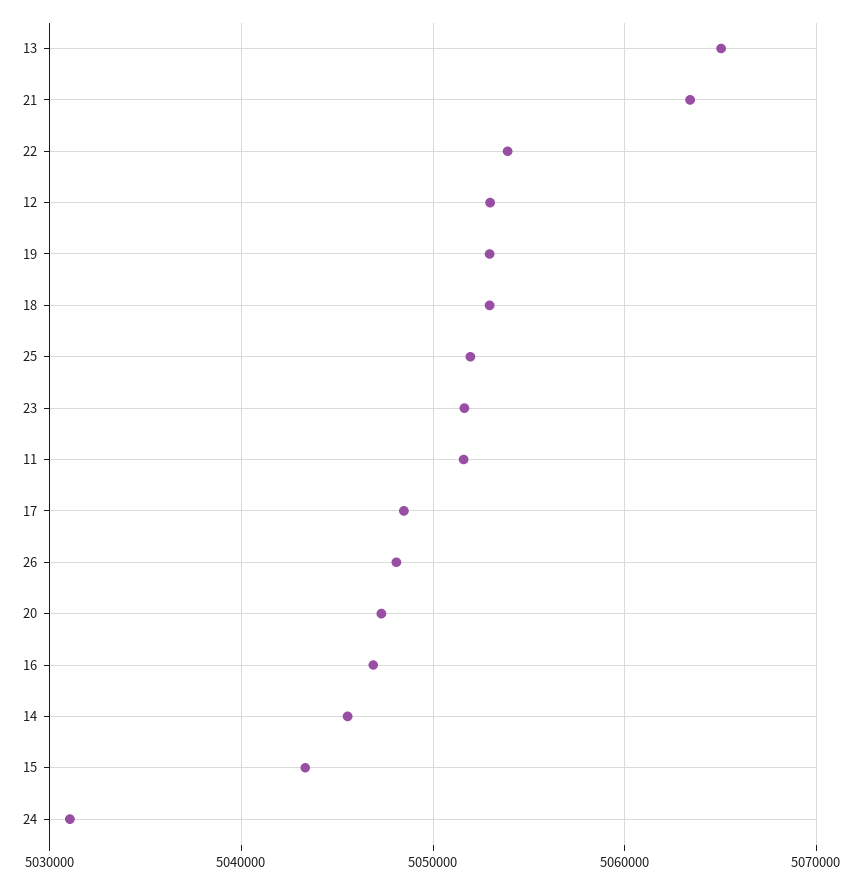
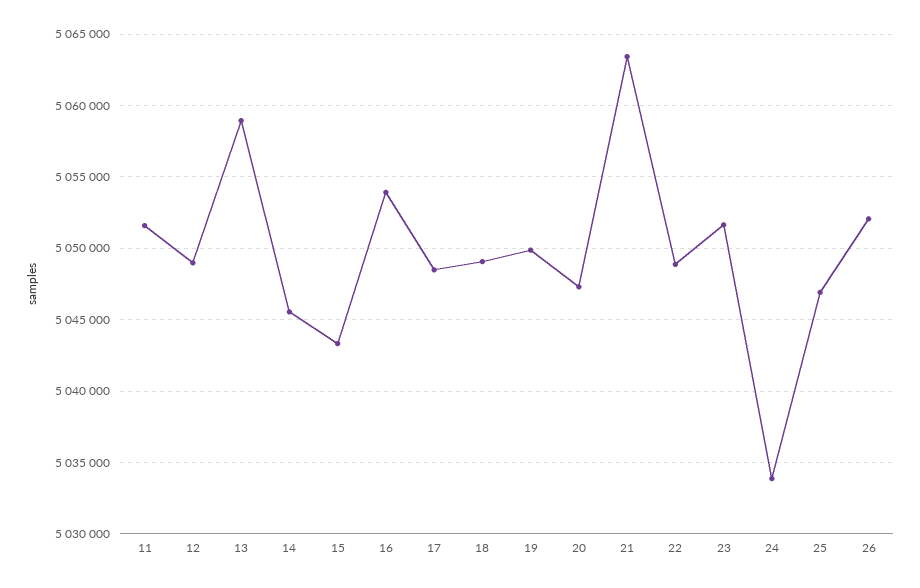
13: 5065000 -> 5059000
22: 5054000 -> 5049000
12: 5053000 -> 5049000
19: 5053000 -> 5050000
18: 5053000 -> 5049000
25: 5052000 -> 5047000
26: 5048000 -> 5052000
16: 5047000 -> 5054000
24: 5031000 -> 5034000

